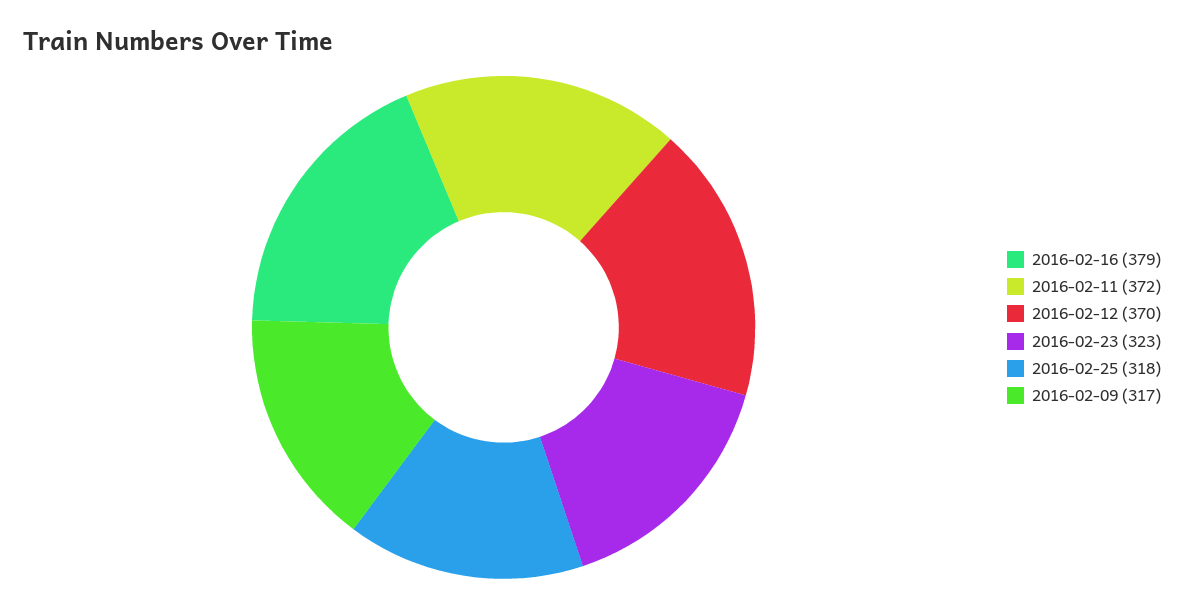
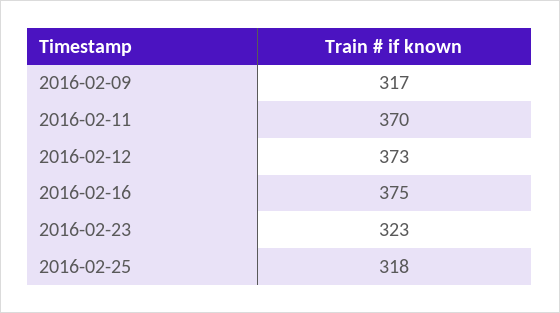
2016-02-16: 379 -> 375
2016-02-11: 372 -> 370
2016-02-12: 370 -> 373

